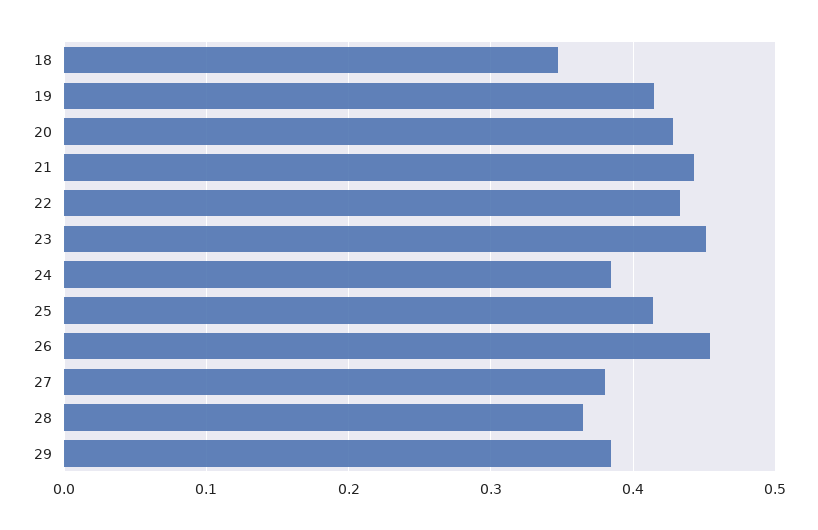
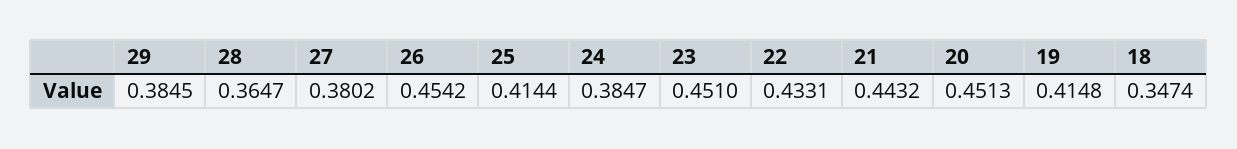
20: 0.43 -> 0.4513

